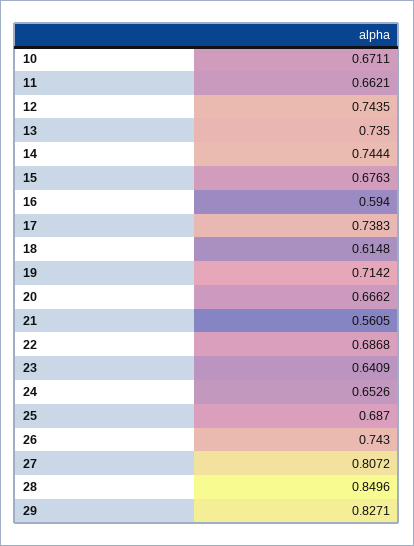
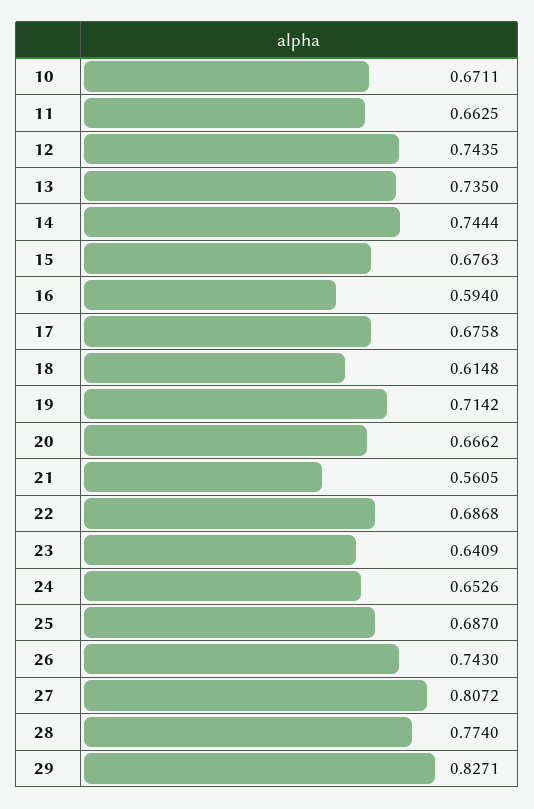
11: 0.6621 -> 0.6625
17: 0.7383 -> 0.6758
28: 0.8496 -> 0.774

